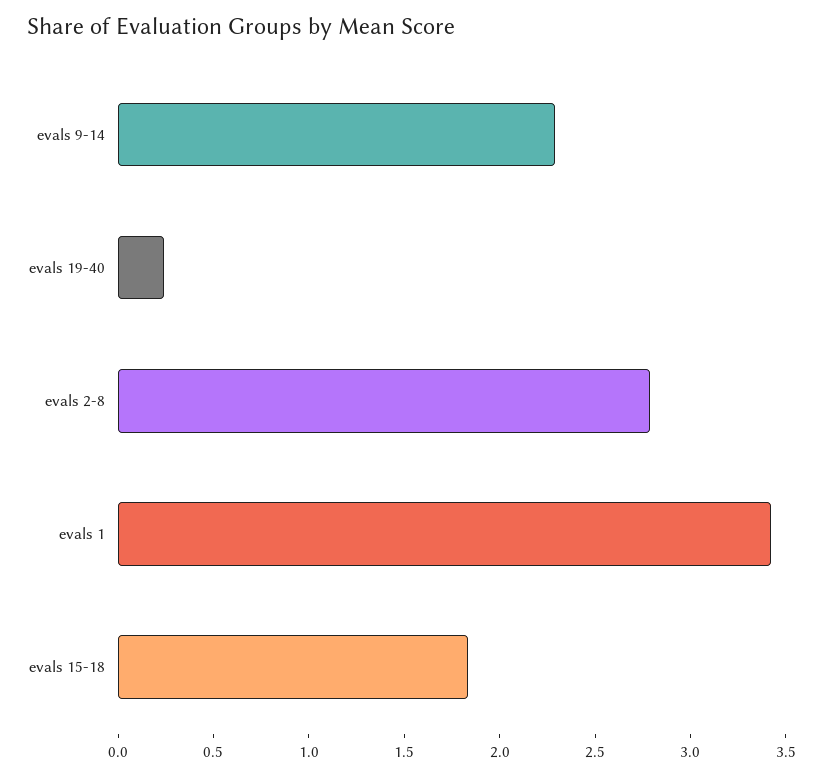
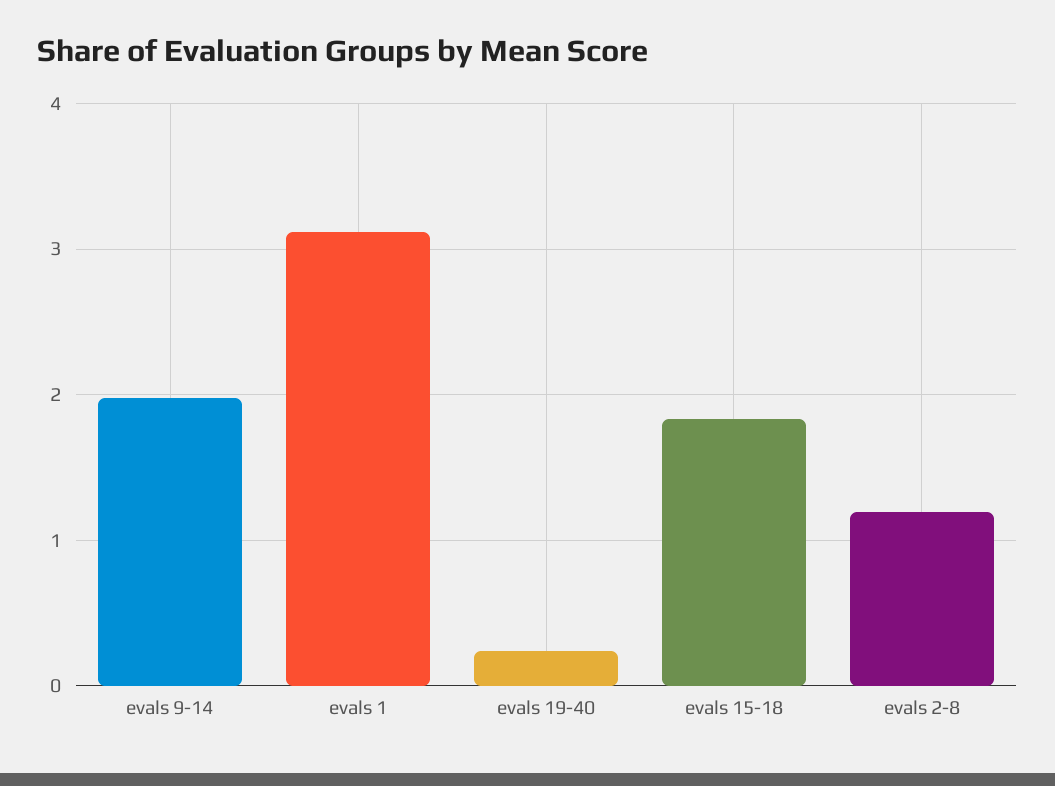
evals 9-14: 2.3 -> 2
evals 2-8: 2.8 -> 1.2
evals 1: 3.4 -> 3.1

